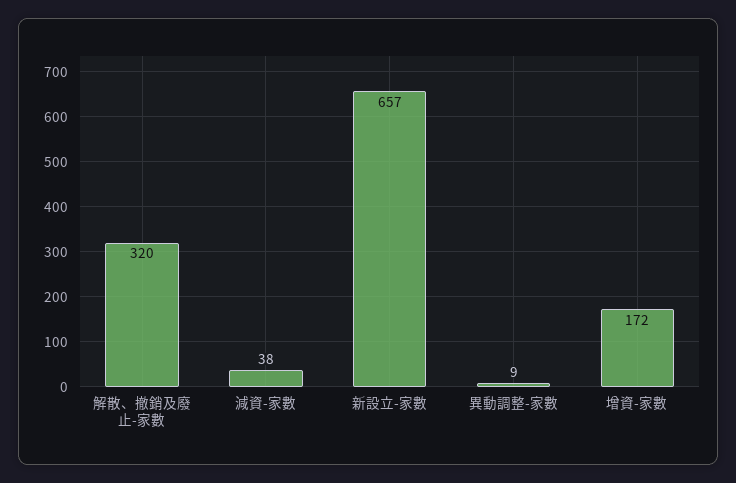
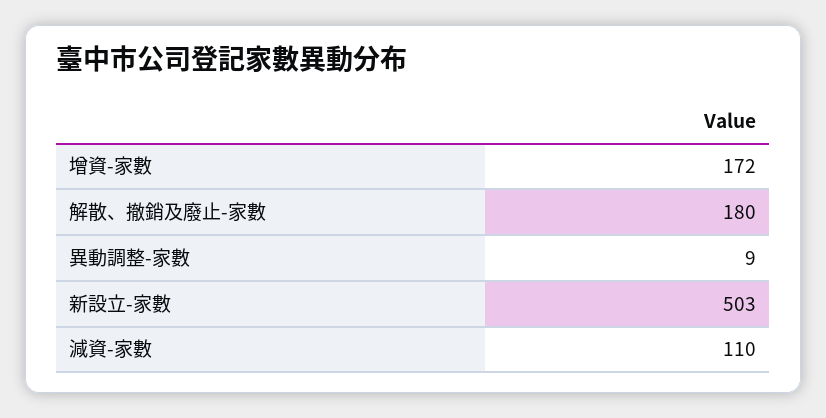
解散、撤銷及廢止-家數: 320 -> 180
減資-家數: 38 -> 110
新設立-家數: 657 -> 503

